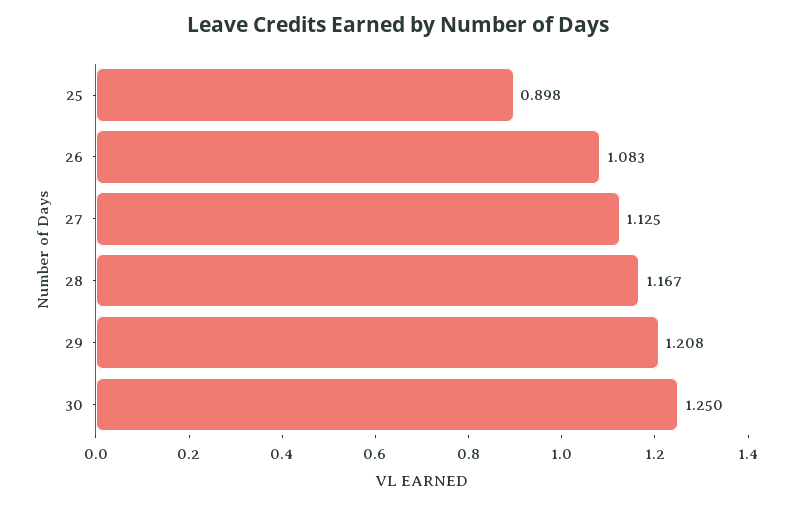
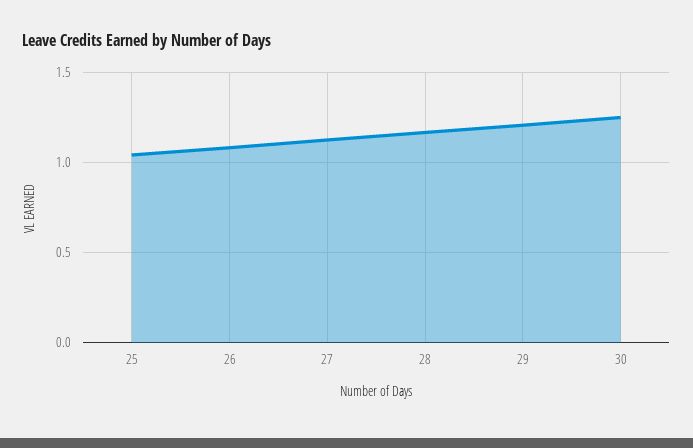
25: 0.898 -> 1.05

